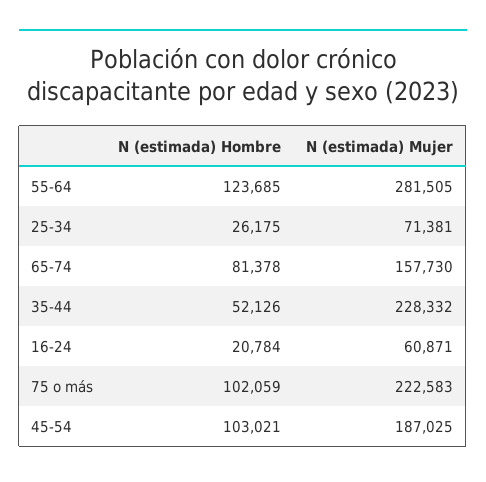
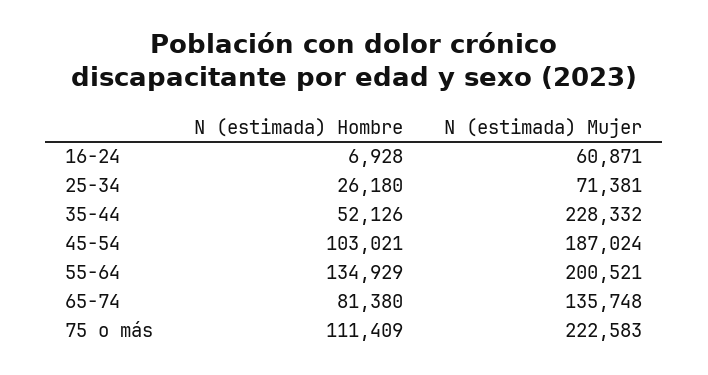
N (estimada) Hombre, 55-64: 123685 -> 134929
N (estimada) Mujer, 55-64: 281505 -> 200521
N (estimada) Hombre, 25-34: 26175 -> 26180
N (estimada) Hombre, 65-74: 81378 -> 81380
N (estimada) Mujer, 65-74: 157730 -> 135748
N (estimada) Hombre, 16-24: 20784 -> 6928
N (estimada) Hombre, 75 o más: 102059 -> 111409
N (estimada) Mujer, 45-54: 187025 -> 187024

